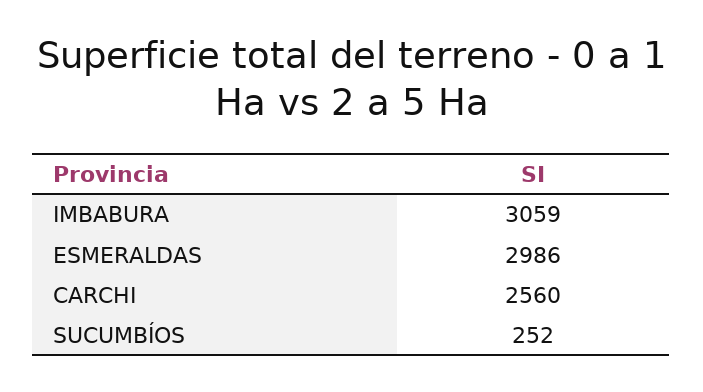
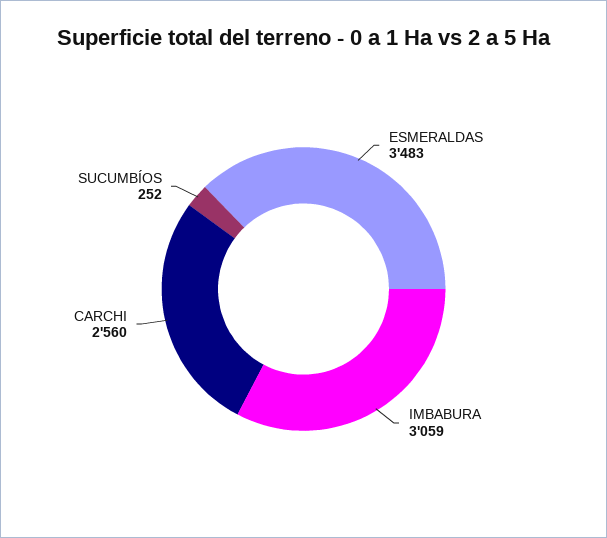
ESMERALDAS: 2986 -> 3483

